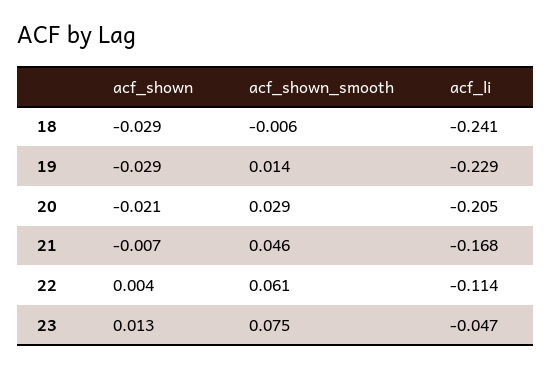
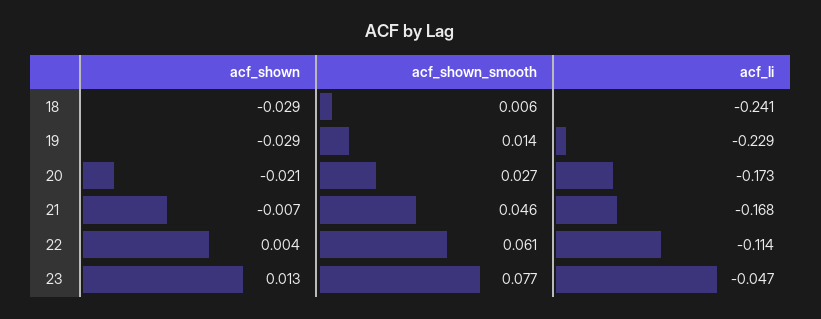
acf_shown_smooth, 18: -0.006 -> 0.006
acf_shown_smooth, 20: 0.029 -> 0.027
acf_li, 20: -0.205 -> -0.173
acf_shown_smooth, 23: 0.075 -> 0.077

